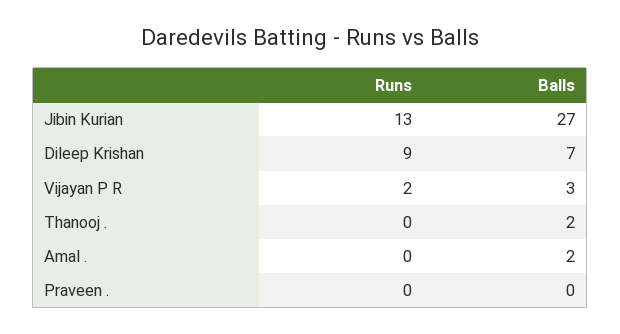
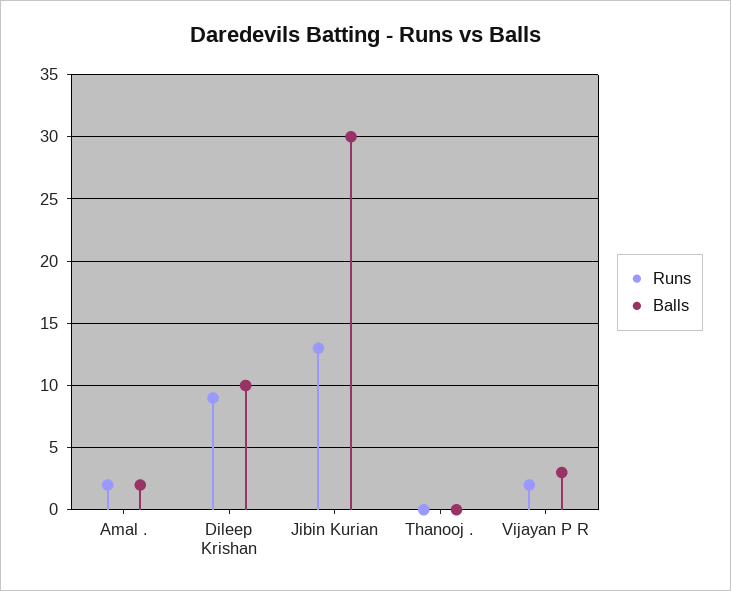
Balls, Jibin Kurian: 27 -> 30
Balls, Dileep Krishan: 7 -> 10
Balls, Thanooj .: 2 -> 0
Runs, Amal .: 0 -> 2
Runs, Praveen .: 0 -> none
Balls, Praveen .: 0 -> none

